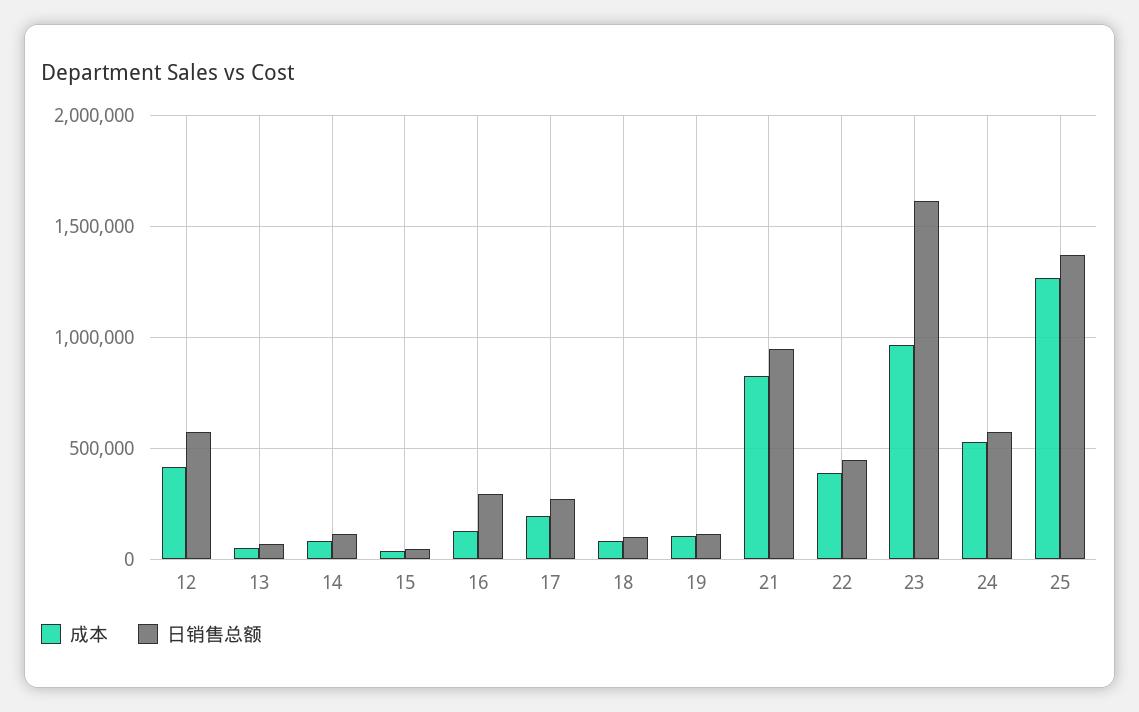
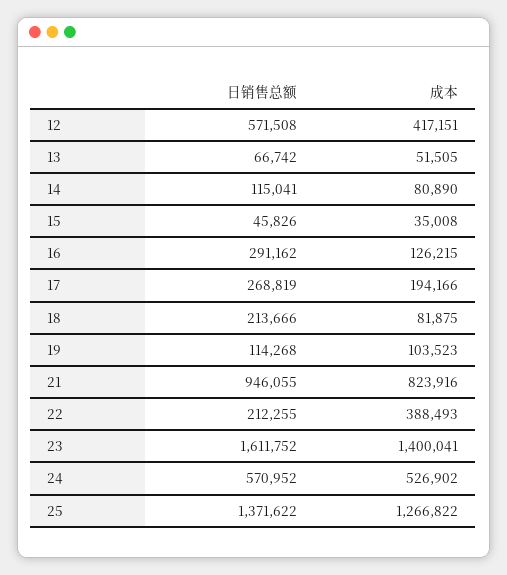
日销售总额, 18: 100000 -> 213666
日销售总额, 22: 450000 -> 212255
成本, 23: 950000 -> 1400041

